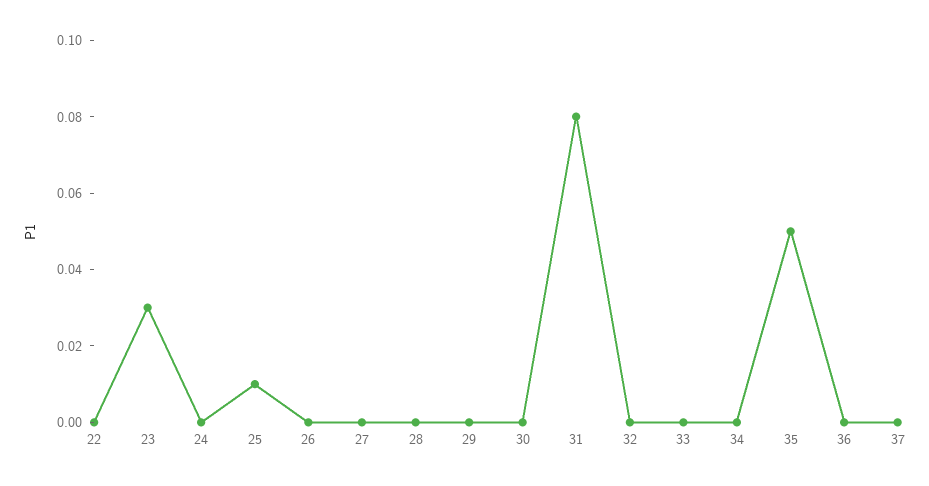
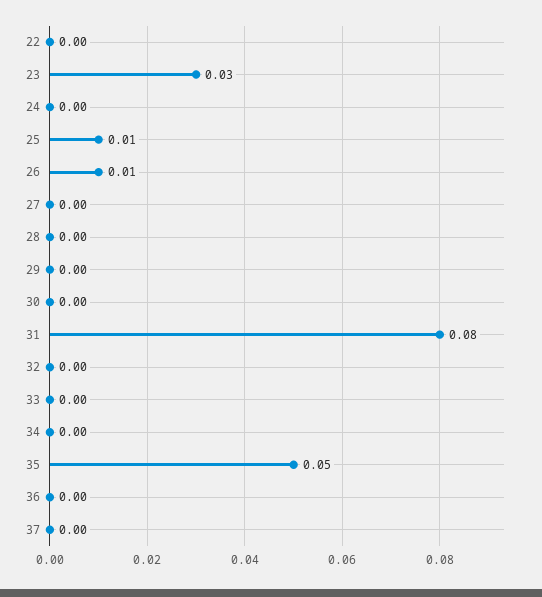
26: 0 -> 0.01

